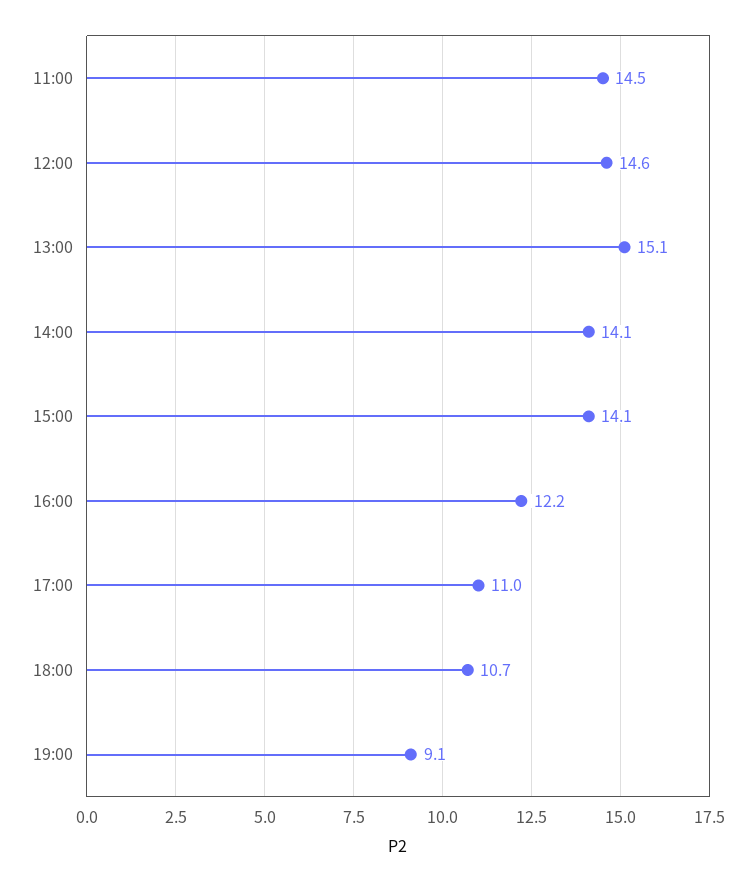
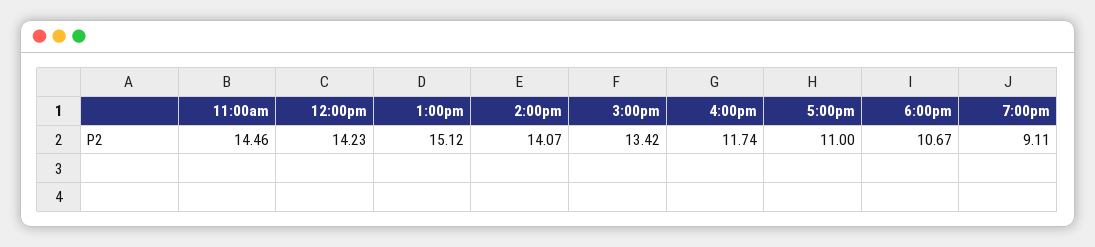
12:00: 14.6 -> 14.23
15:00: 14.1 -> 13.42
16:00: 12.2 -> 11.74

